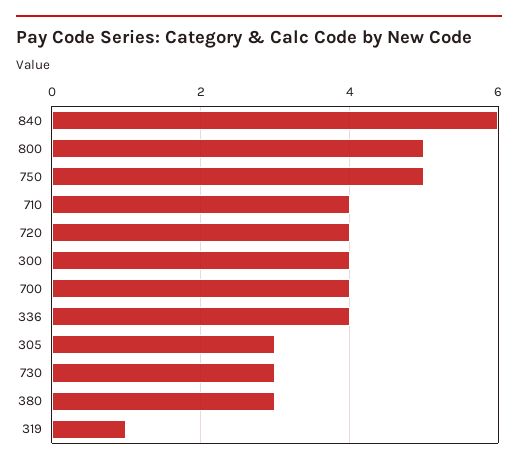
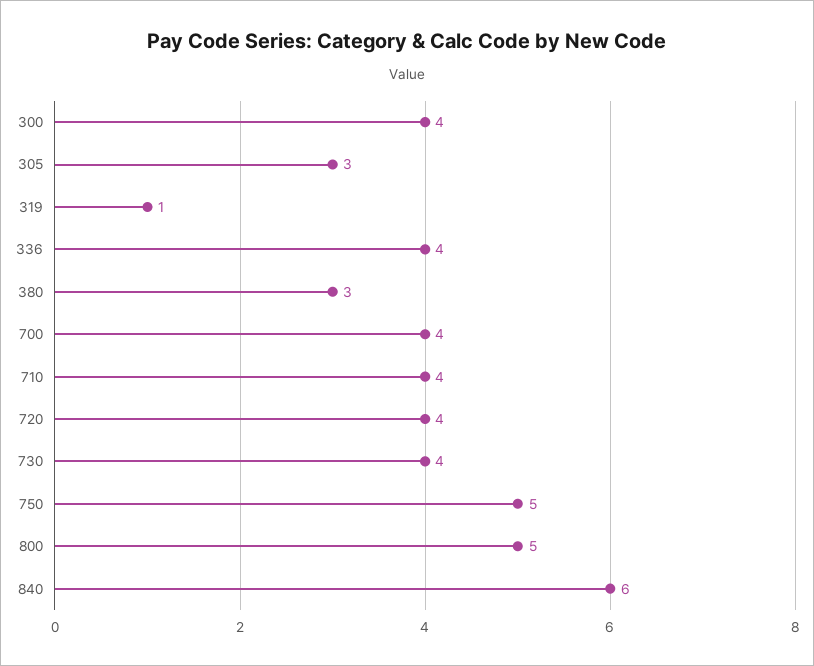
730: 3 -> 4

